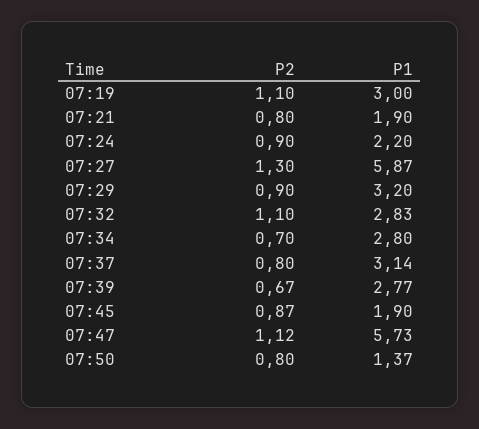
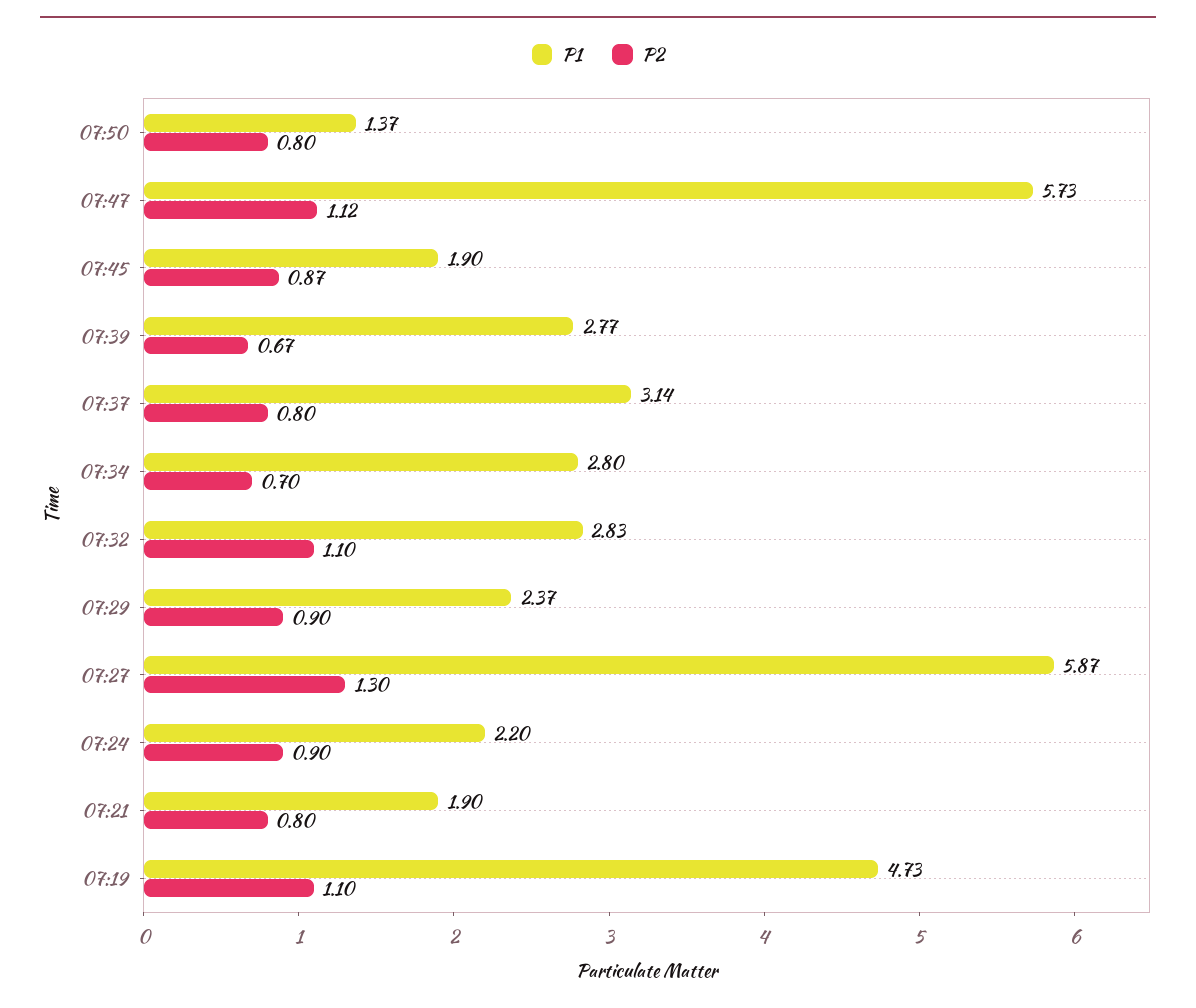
P1, 07:19: 3 -> 4.73
P1, 07:29: 3.2 -> 2.37

